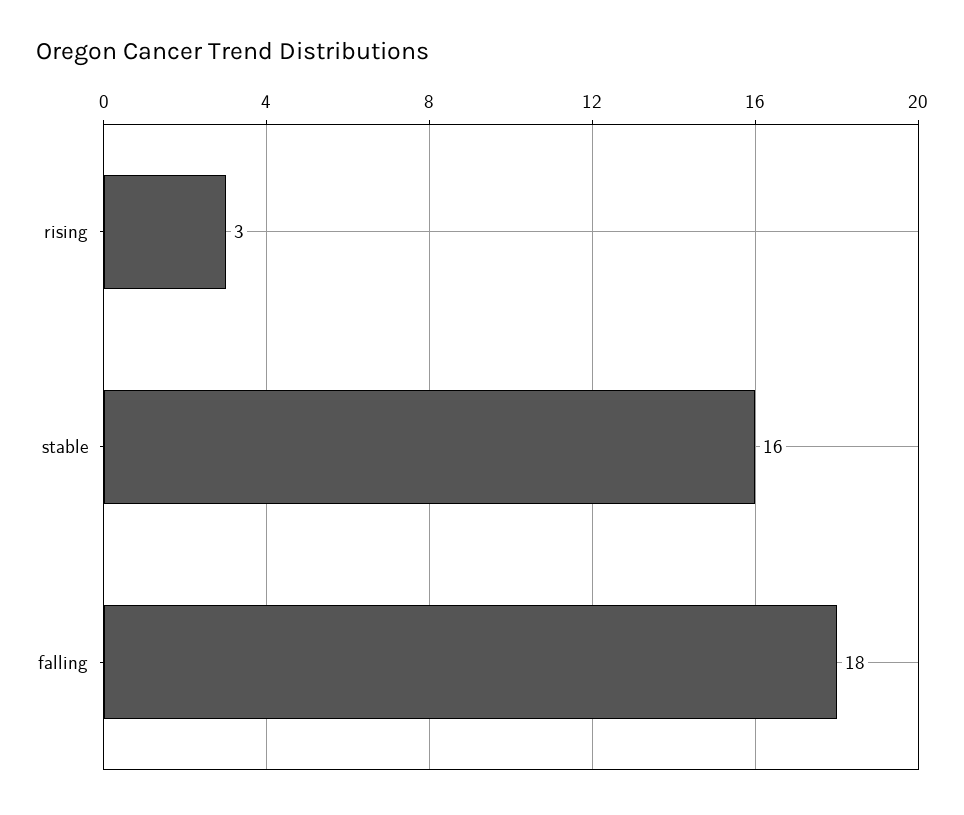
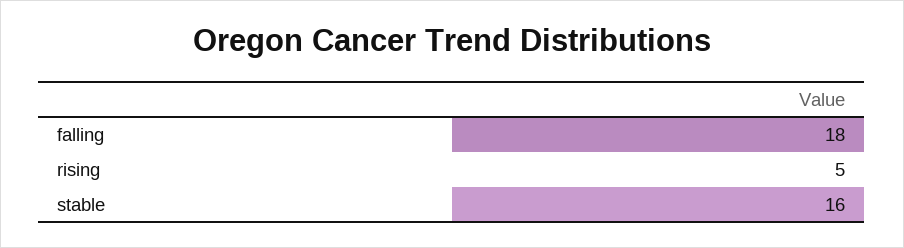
rising: 3 -> 5

